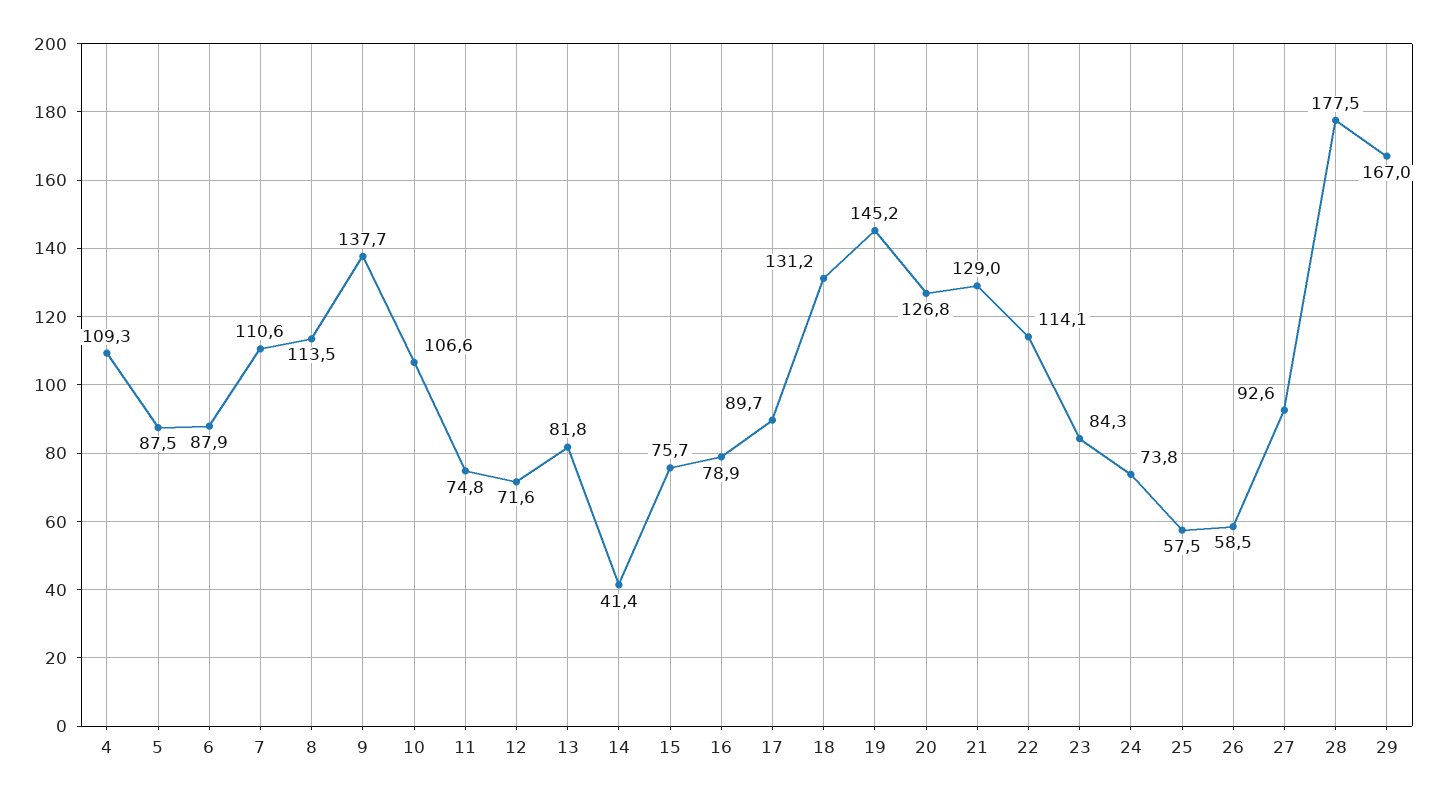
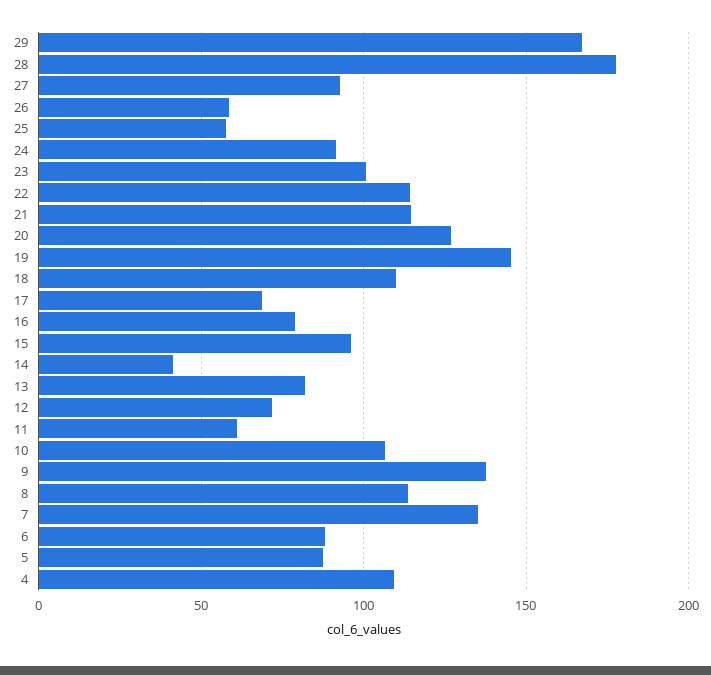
7: 110.6 -> 135
11: 74.8 -> 60
15: 75.7 -> 95
17: 89.7 -> 70
18: 131.2 -> 110
21: 129 -> 115
23: 84.3 -> 100
24: 73.8 -> 90

